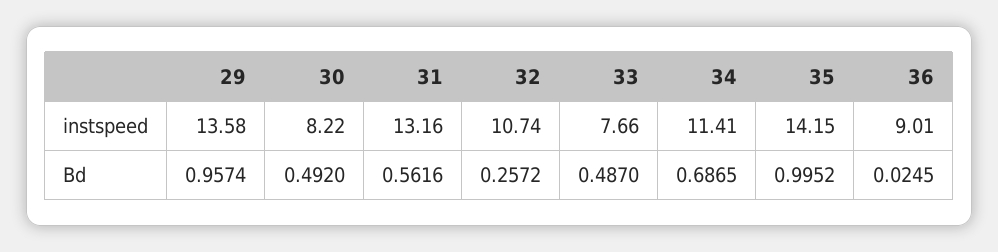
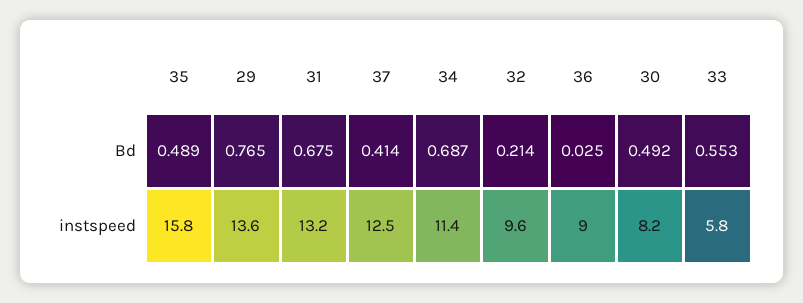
32, instspeed: 10.74 -> 9.6
33, instspeed: 7.66 -> 5.8
35, instspeed: 14.15 -> 15.8
29, Bd: 0.9574 -> 0.765
31, Bd: 0.5616 -> 0.675
32, Bd: 0.2572 -> 0.214
33, Bd: 0.487 -> 0.553
35, Bd: 0.9952 -> 0.489
37, Bd: none -> 0.414
37, instspeed: none -> 12.5

